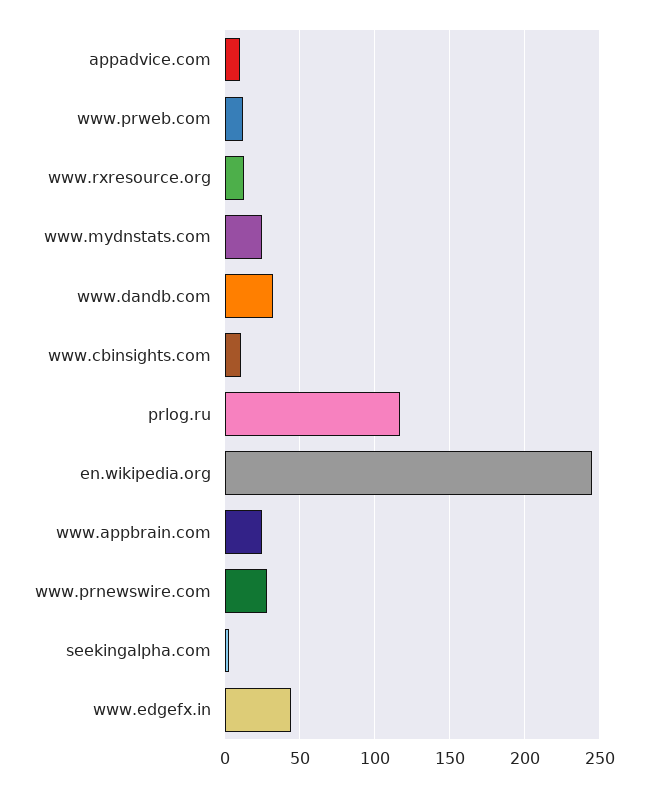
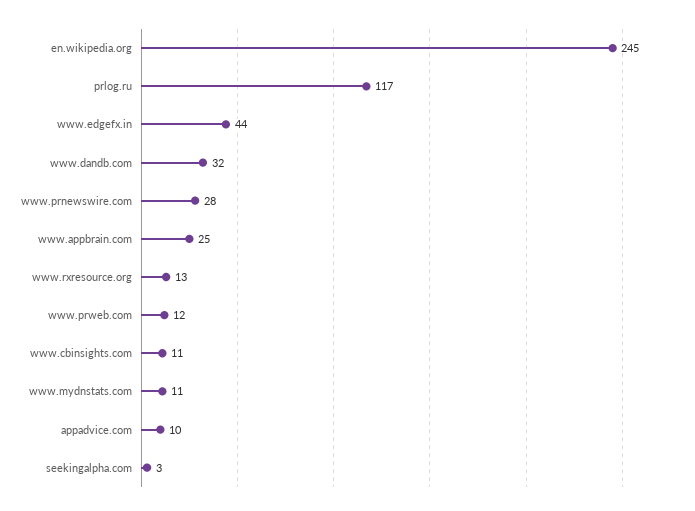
www.mydnstats.com: 25 -> 11

